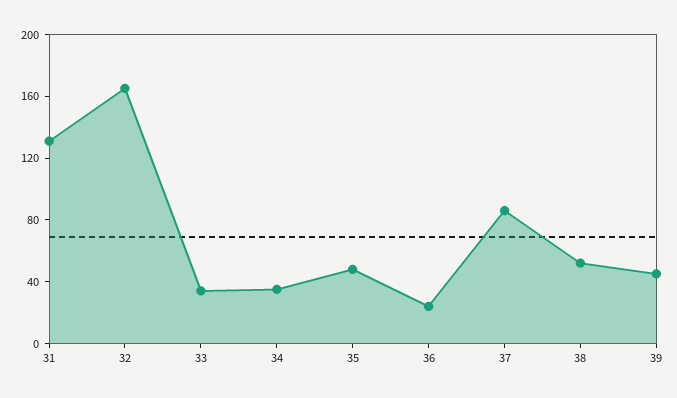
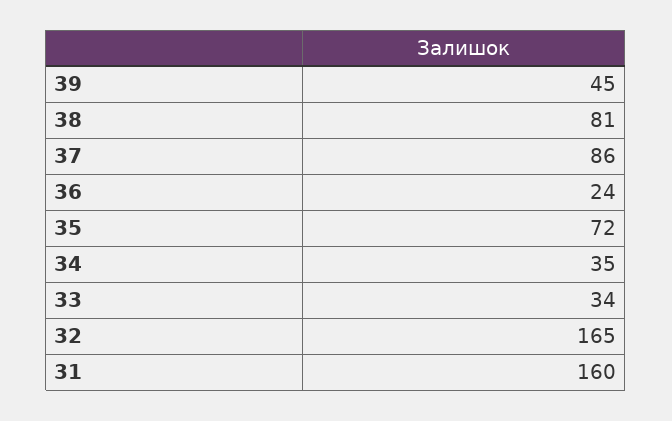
31: 130 -> 160
35: 50 -> 72
38: 50 -> 81

